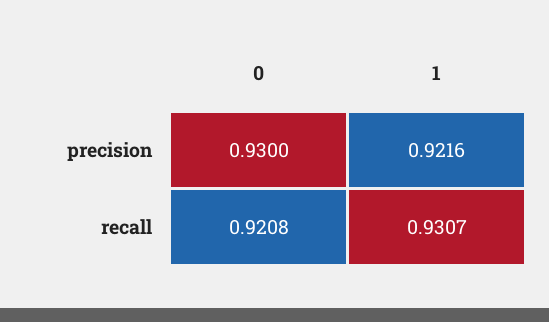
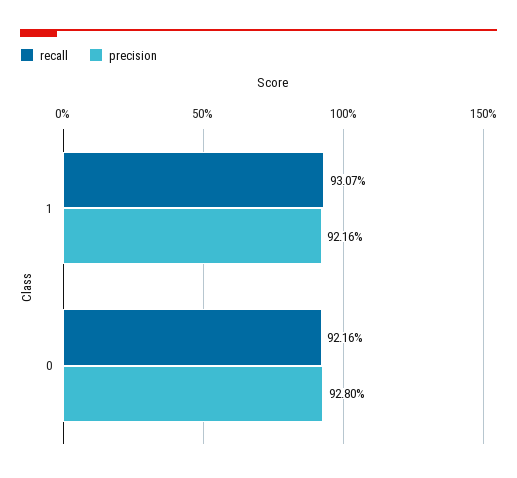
precision, 0: 0.93 -> 0.928
recall, 0: 0.9208 -> 0.9216

